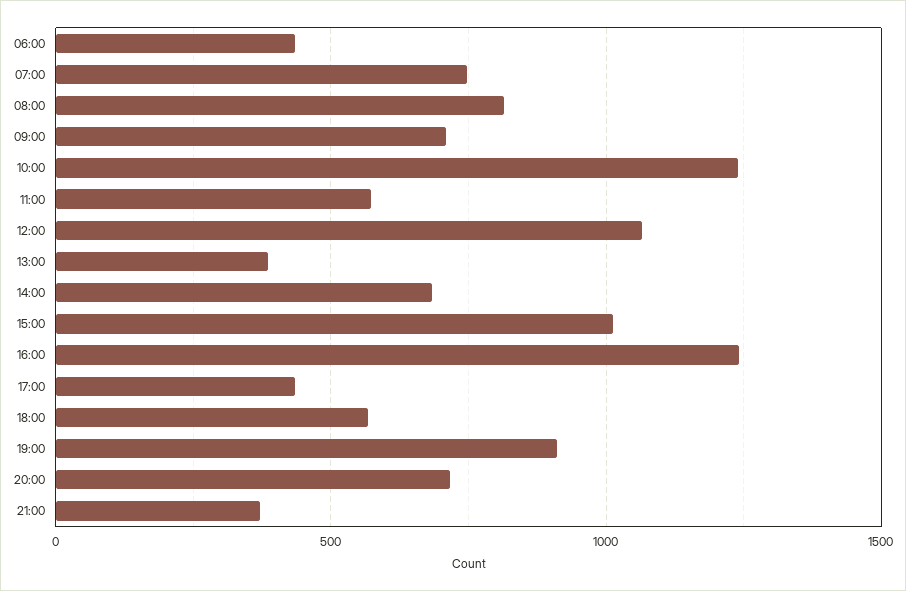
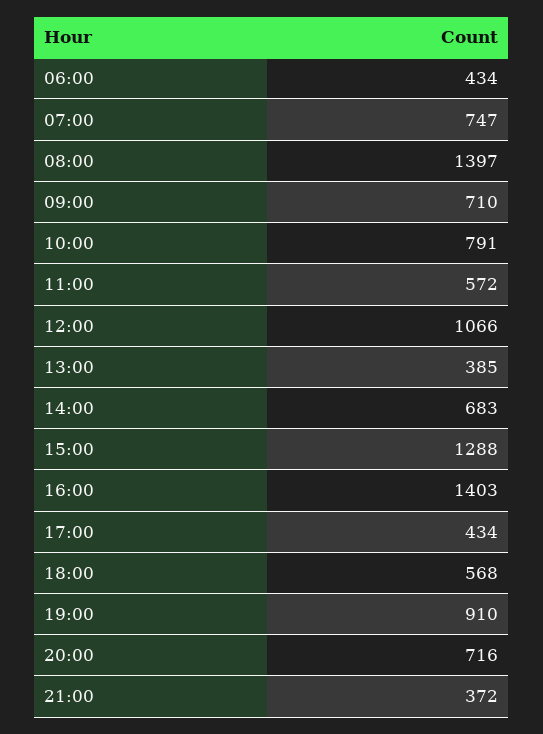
08:00: 800 -> 1397
10:00: 1250 -> 791
15:00: 1000 -> 1288
16:00: 1250 -> 1403

